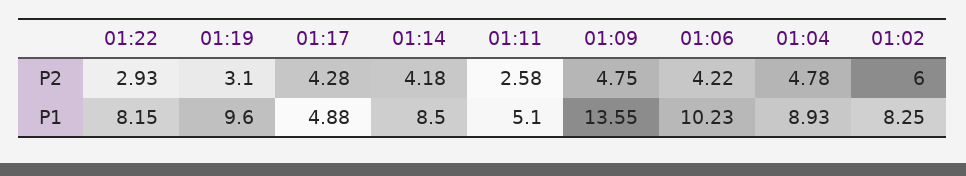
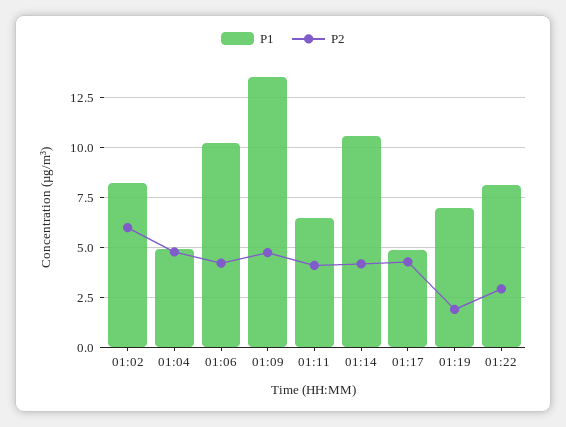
P2, 01:19: 3.1 -> 2
P2, 01:11: 2.58 -> 4
P1, 01:19: 9.6 -> 7
P1, 01:14: 8.5 -> 10.5
P1, 01:11: 5.1 -> 6.5
P1, 01:04: 8.93 -> 5

